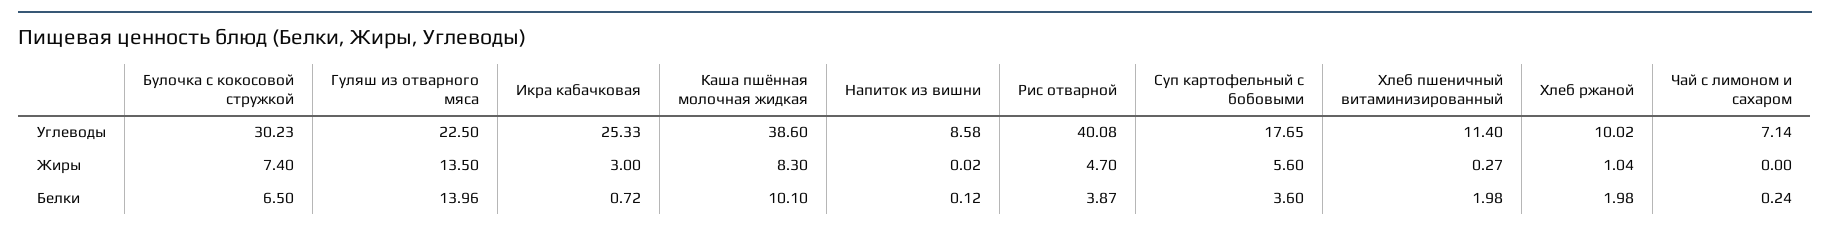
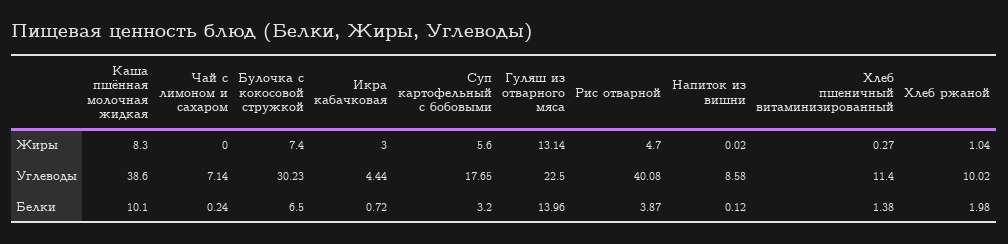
Икра кабачковая, Углеводы: 25.33 -> 4.44
Гуляш из отварного мяса, Жиры: 13.5 -> 13.14
Суп картофельный с бобовыми, Белки: 3.6 -> 3.2
Хлеб пшеничный витаминизированный, Белки: 1.98 -> 1.38

